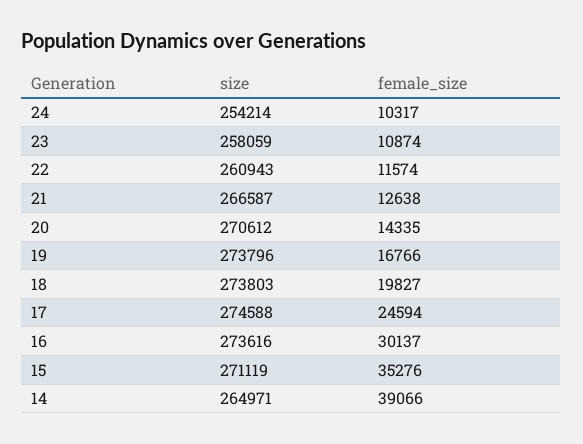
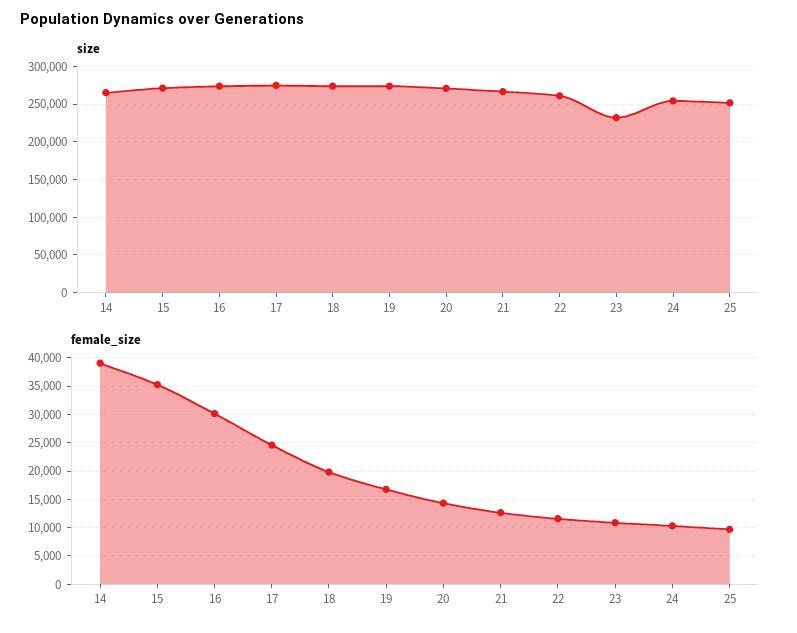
size, 23: 258059 -> 230000
size, 25: none -> 250000
female_size, 25: none -> 10000

